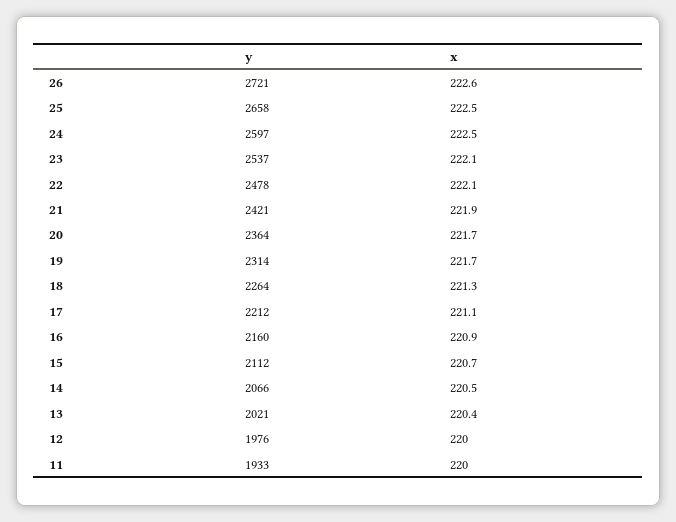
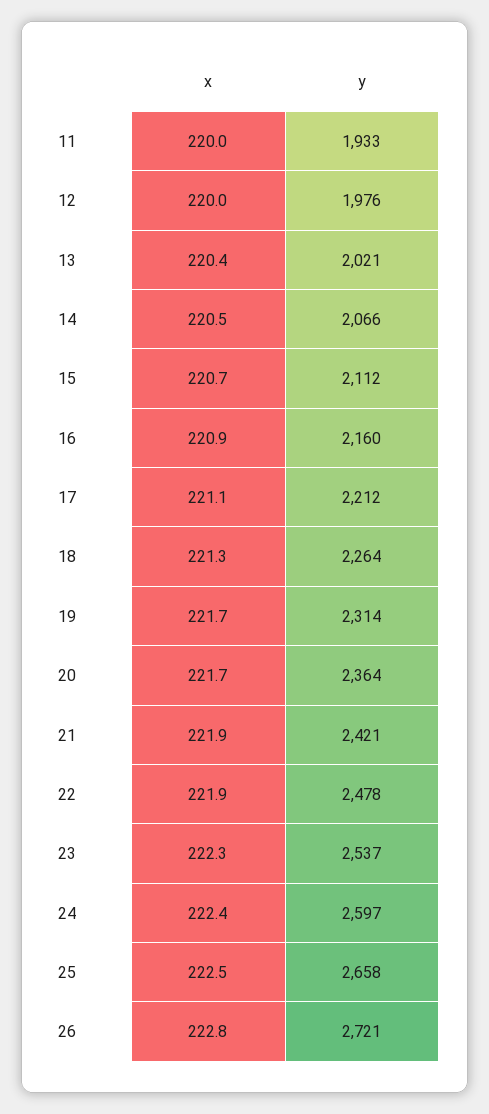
x, 26: 222.6 -> 222.8
x, 24: 222.5 -> 222.4
x, 23: 222.1 -> 222.3
x, 22: 222.1 -> 221.9

